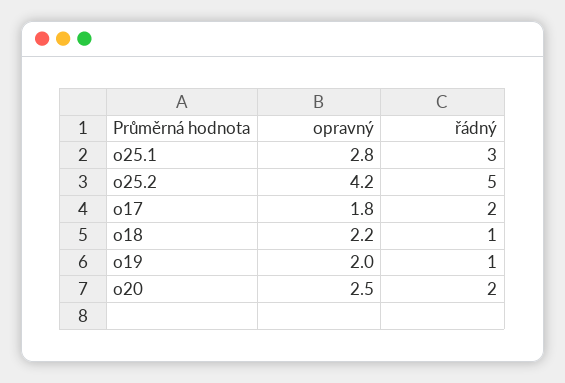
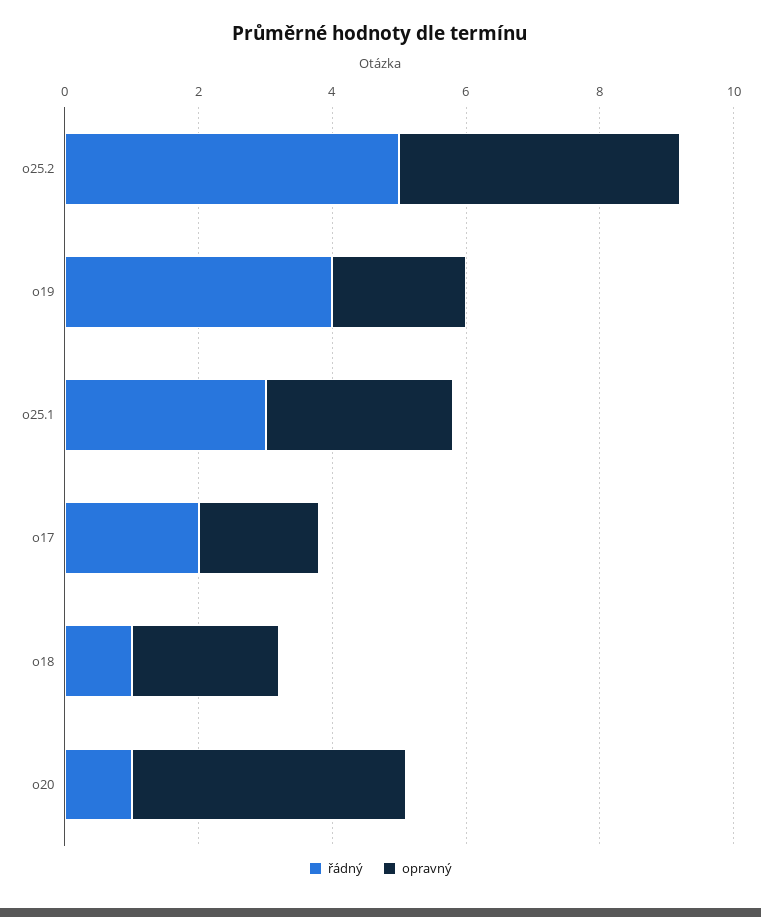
řádný, o19: 1 -> 4
opravný, o20: 2.5 -> 4
řádný, o20: 2 -> 1

